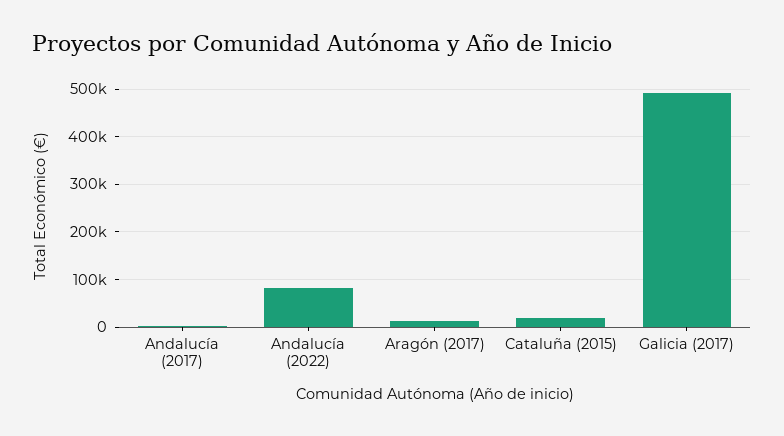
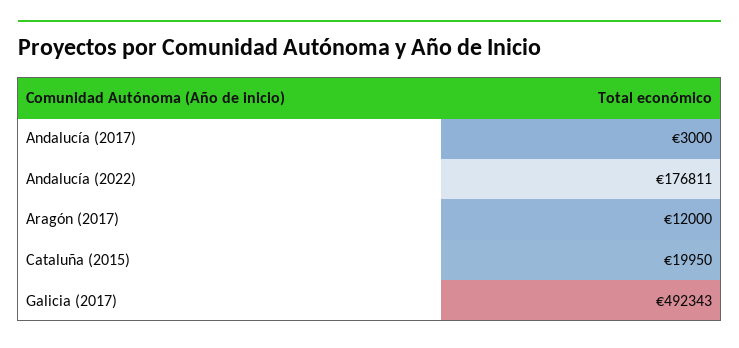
Andalucía (2022): 80000 -> 176811

